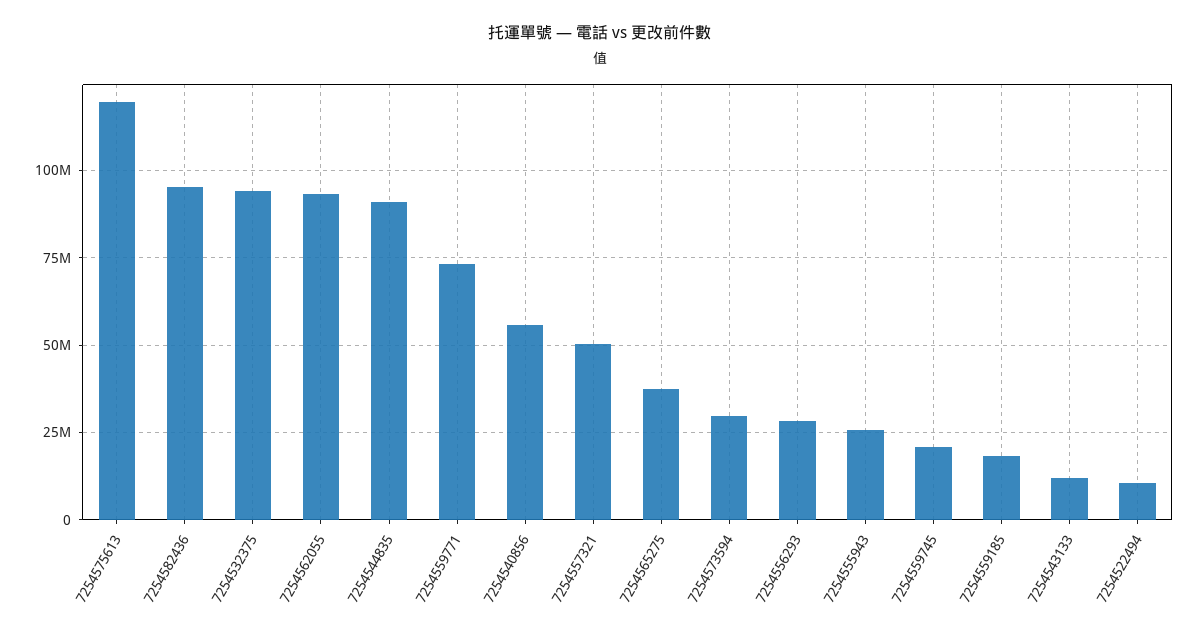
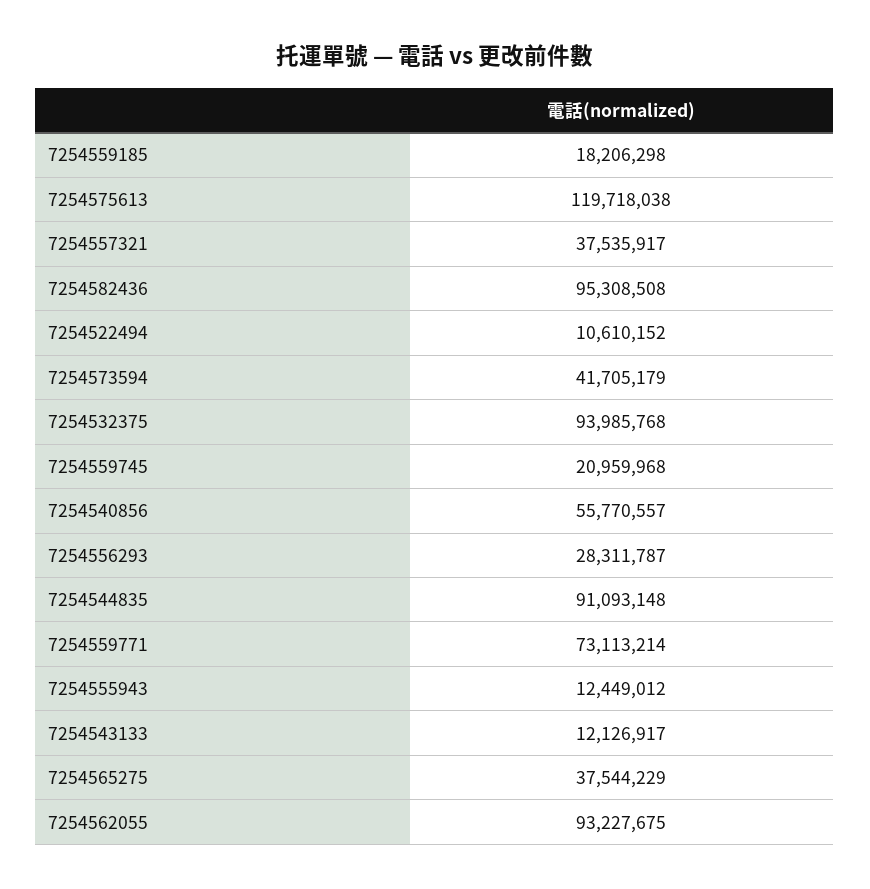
7254557321: 50000000 -> 37535917
7254573594: 30000000 -> 41705179
7254555943: 25000000 -> 12449012

